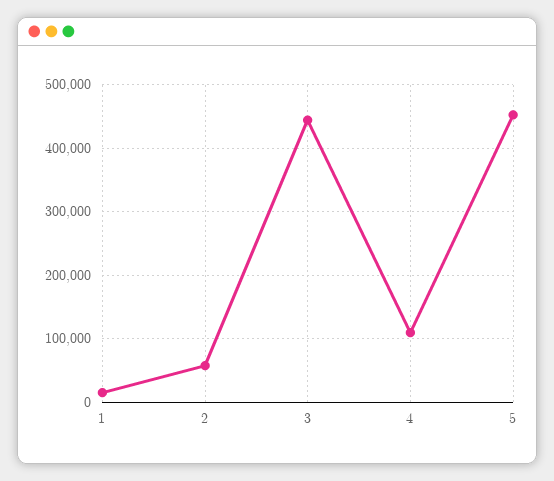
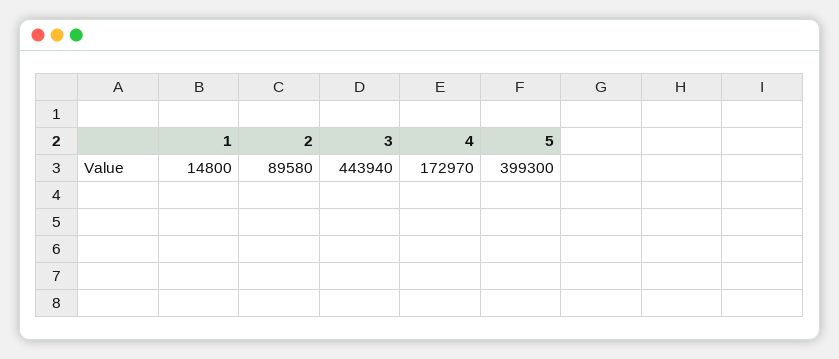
2: 60000 -> 89580
4: 110000 -> 172970
5: 450000 -> 399300

